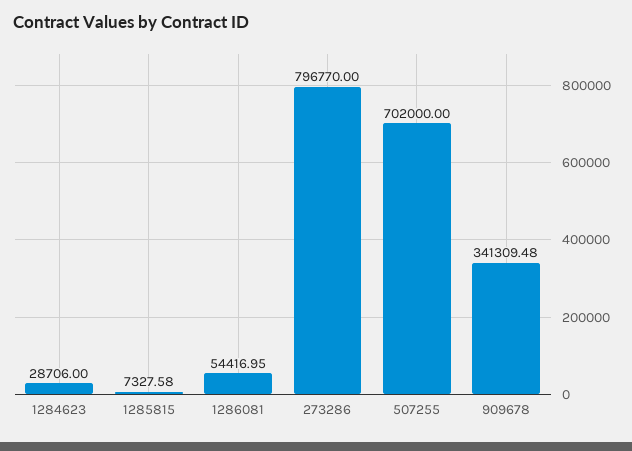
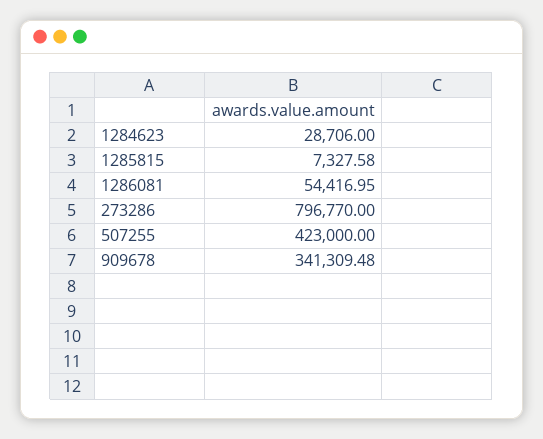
507255: 702000 -> 423000

